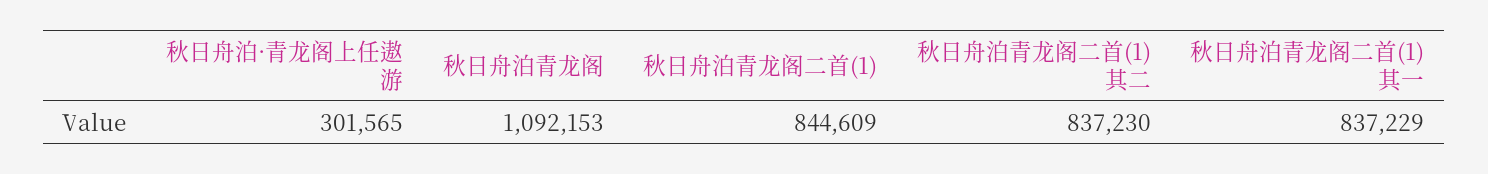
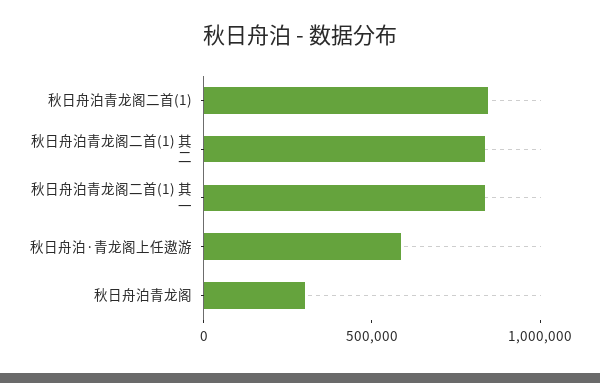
秋日舟泊·青龙阁上任遨游: 301565 -> 600000
秋日舟泊青龙阁: 1092153 -> 300000

